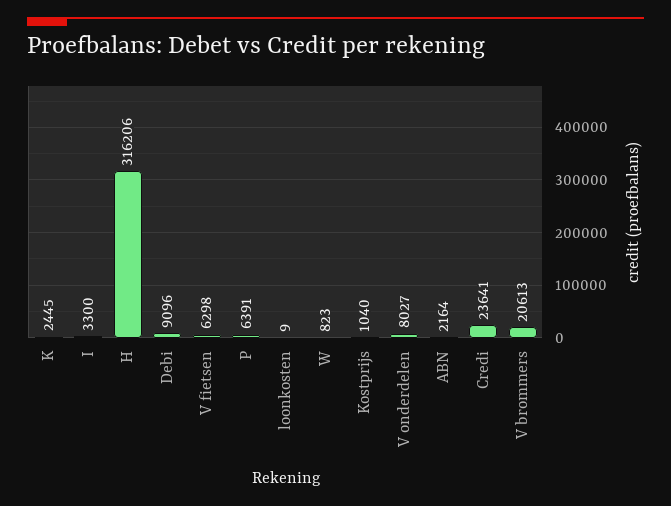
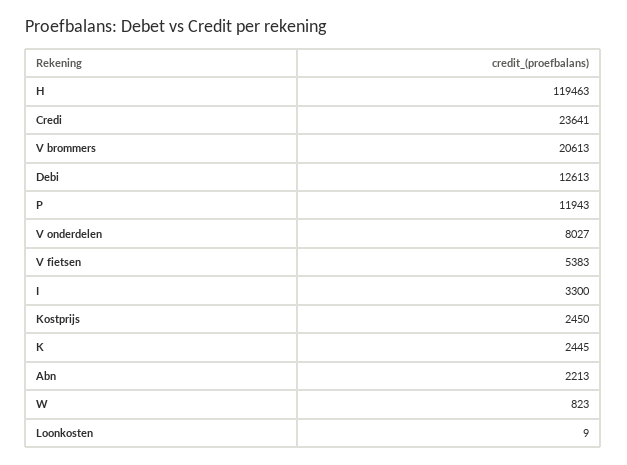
H: 316206 -> 119463
Debi: 9096 -> 12613
V fietsen: 6298 -> 5383
P: 6391 -> 11943
Kostprijs: 1040 -> 2450
ABN: 2164 -> 2213

